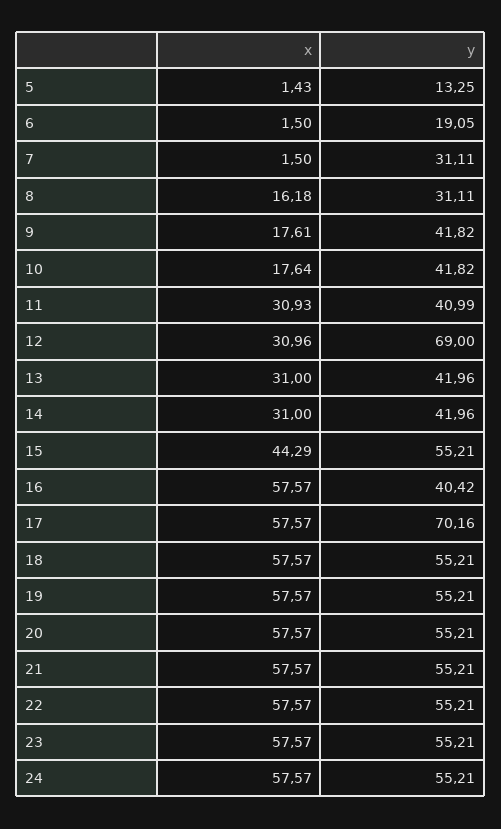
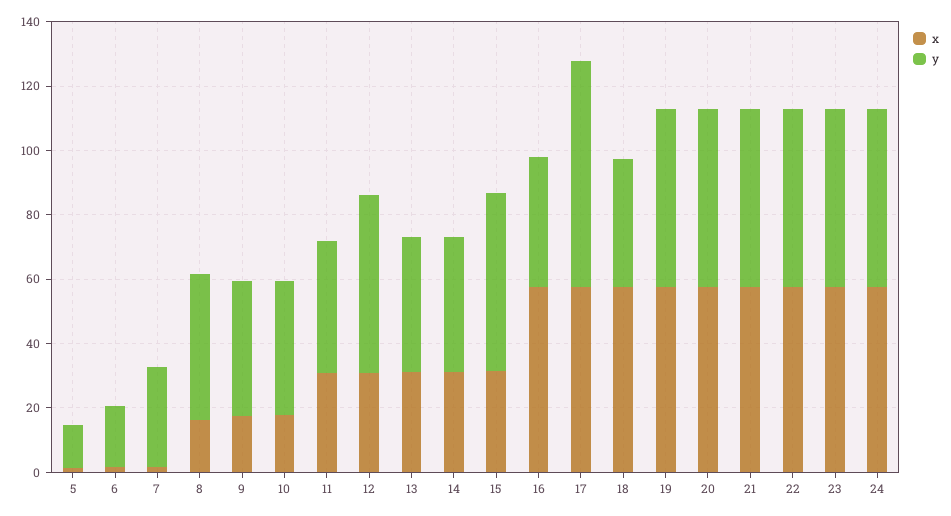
y, 8: 31.11 -> 45
y, 12: 69 -> 55
x, 15: 44.29 -> 30
y, 18: 55.21 -> 40

